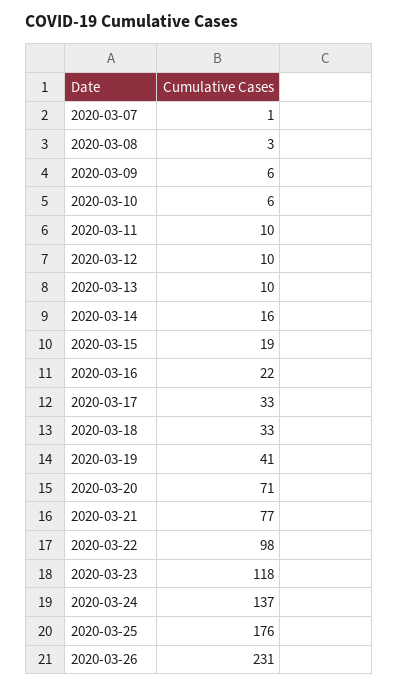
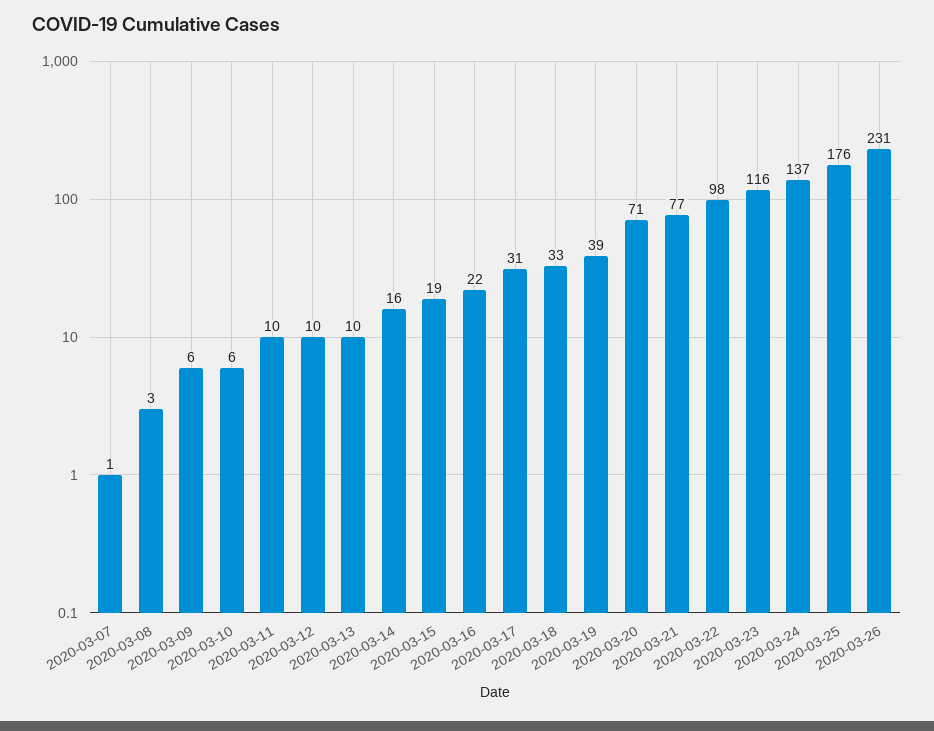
2020-03-17: 33 -> 31
2020-03-19: 41 -> 39
2020-03-23: 118 -> 116

